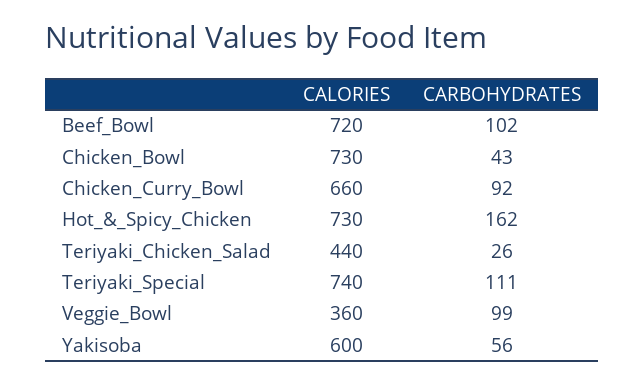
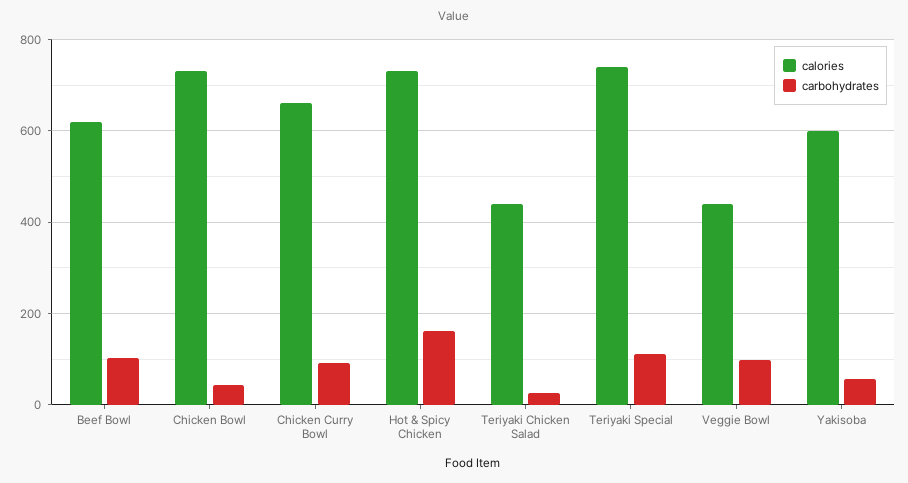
CALORIES, Beef_Bowl: 720 -> 620
CALORIES, Veggie_Bowl: 360 -> 440

